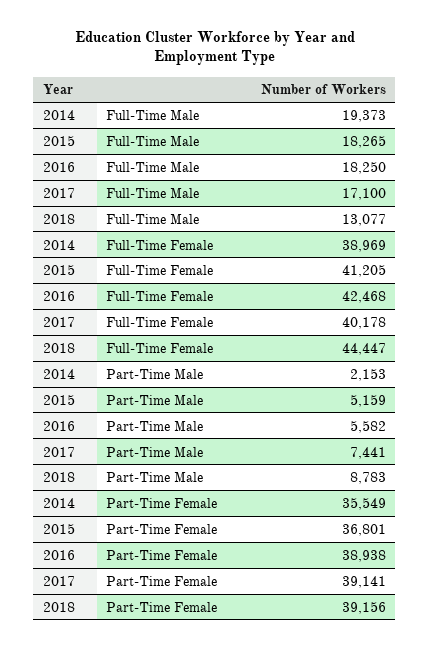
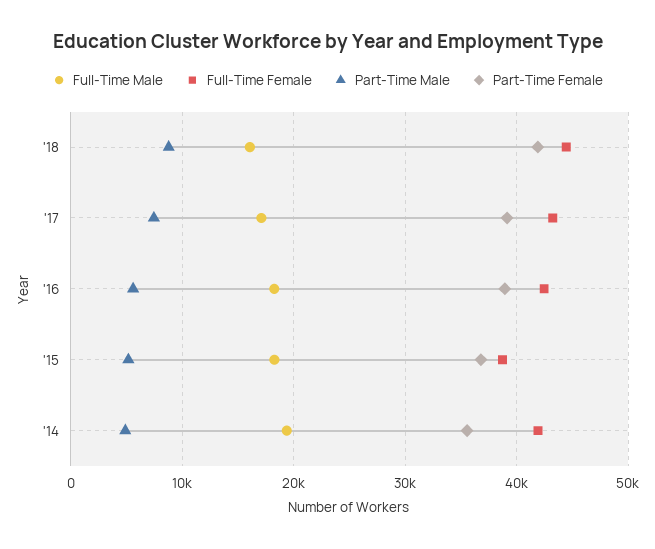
Full-Time Male, 2018: 13077 -> 16000
Full-Time Female, 2014: 38969 -> 42000
Full-Time Female, 2015: 41205 -> 39000
Full-Time Female, 2017: 40178 -> 43000
Part-Time Male, 2014: 2153 -> 5000
Part-Time Female, 2018: 39156 -> 42000

